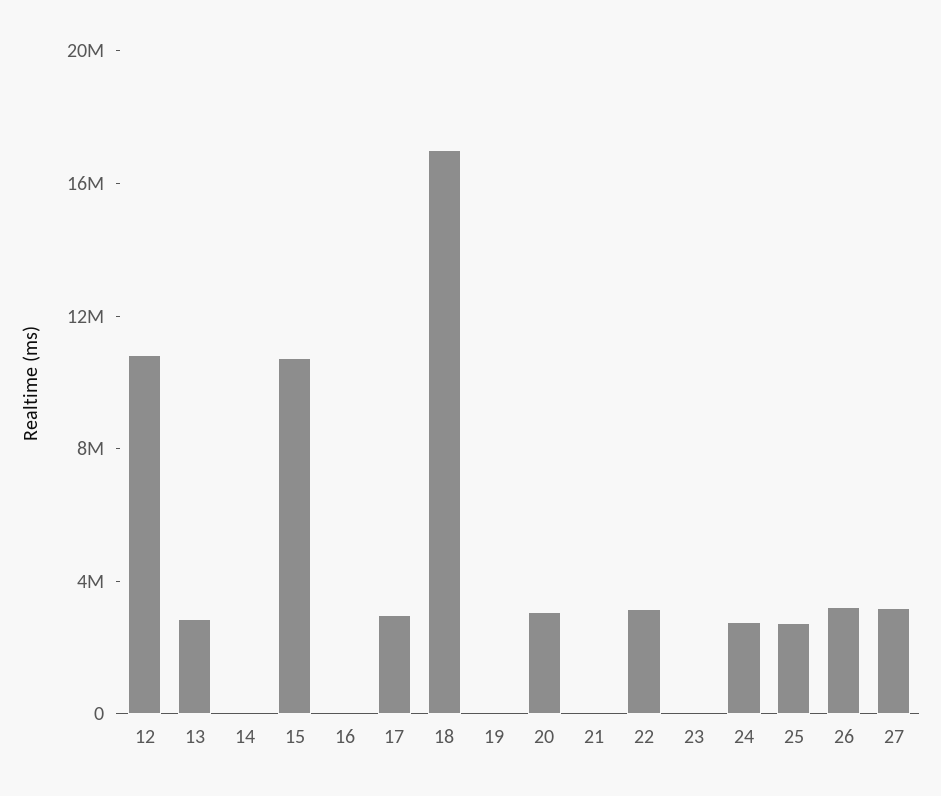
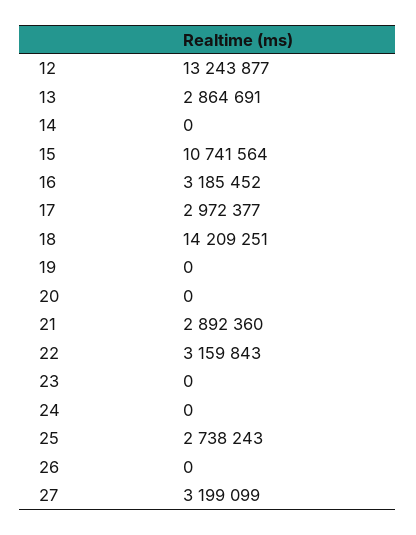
12: 11000000 -> 13243877
16: 0 -> 3185452
18: 17000000 -> 14209251
20: 3000000 -> 0
21: 0 -> 2892360
24: 3000000 -> 0
26: 3000000 -> 0

